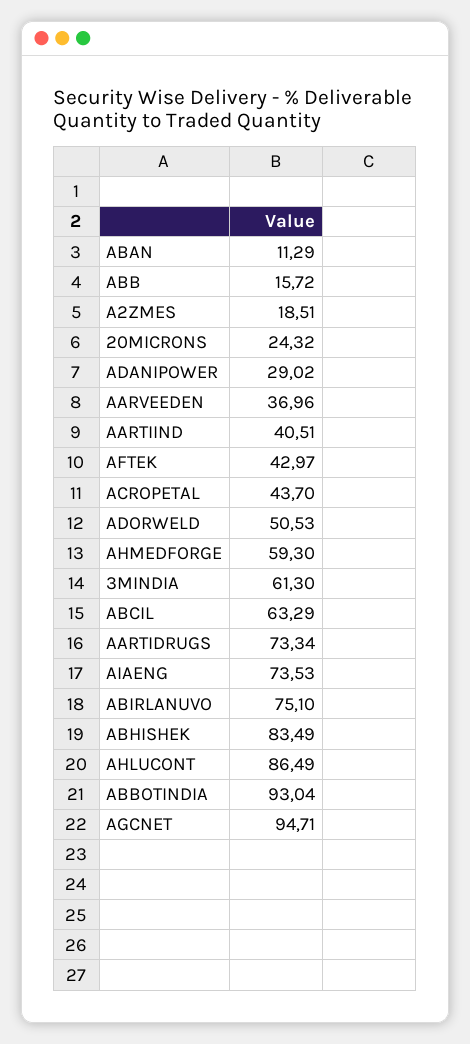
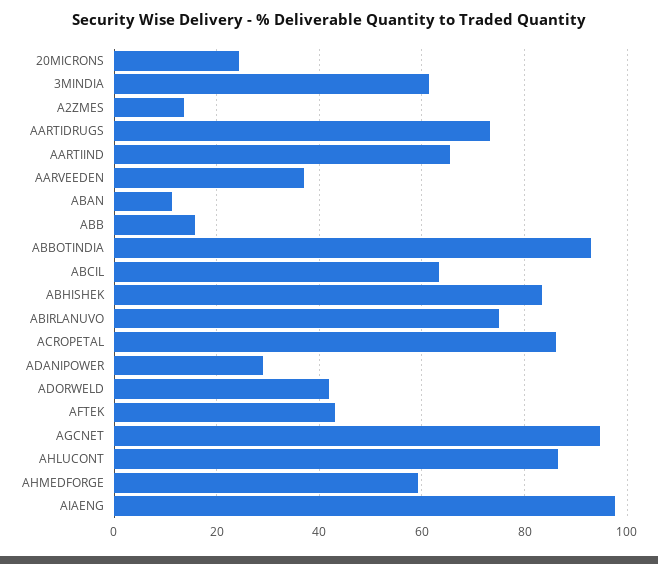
A2ZMES: 18.51 -> 14
AARTIIND: 40.51 -> 66
ACROPETAL: 43.7 -> 86
ADORWELD: 50.53 -> 42
AIAENG: 73.53 -> 98

